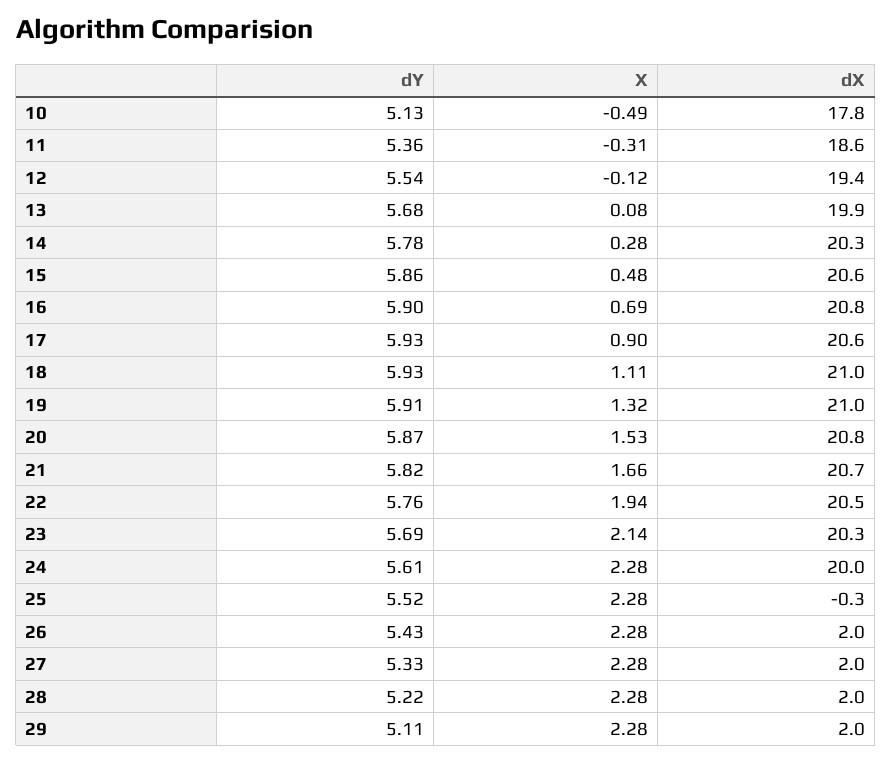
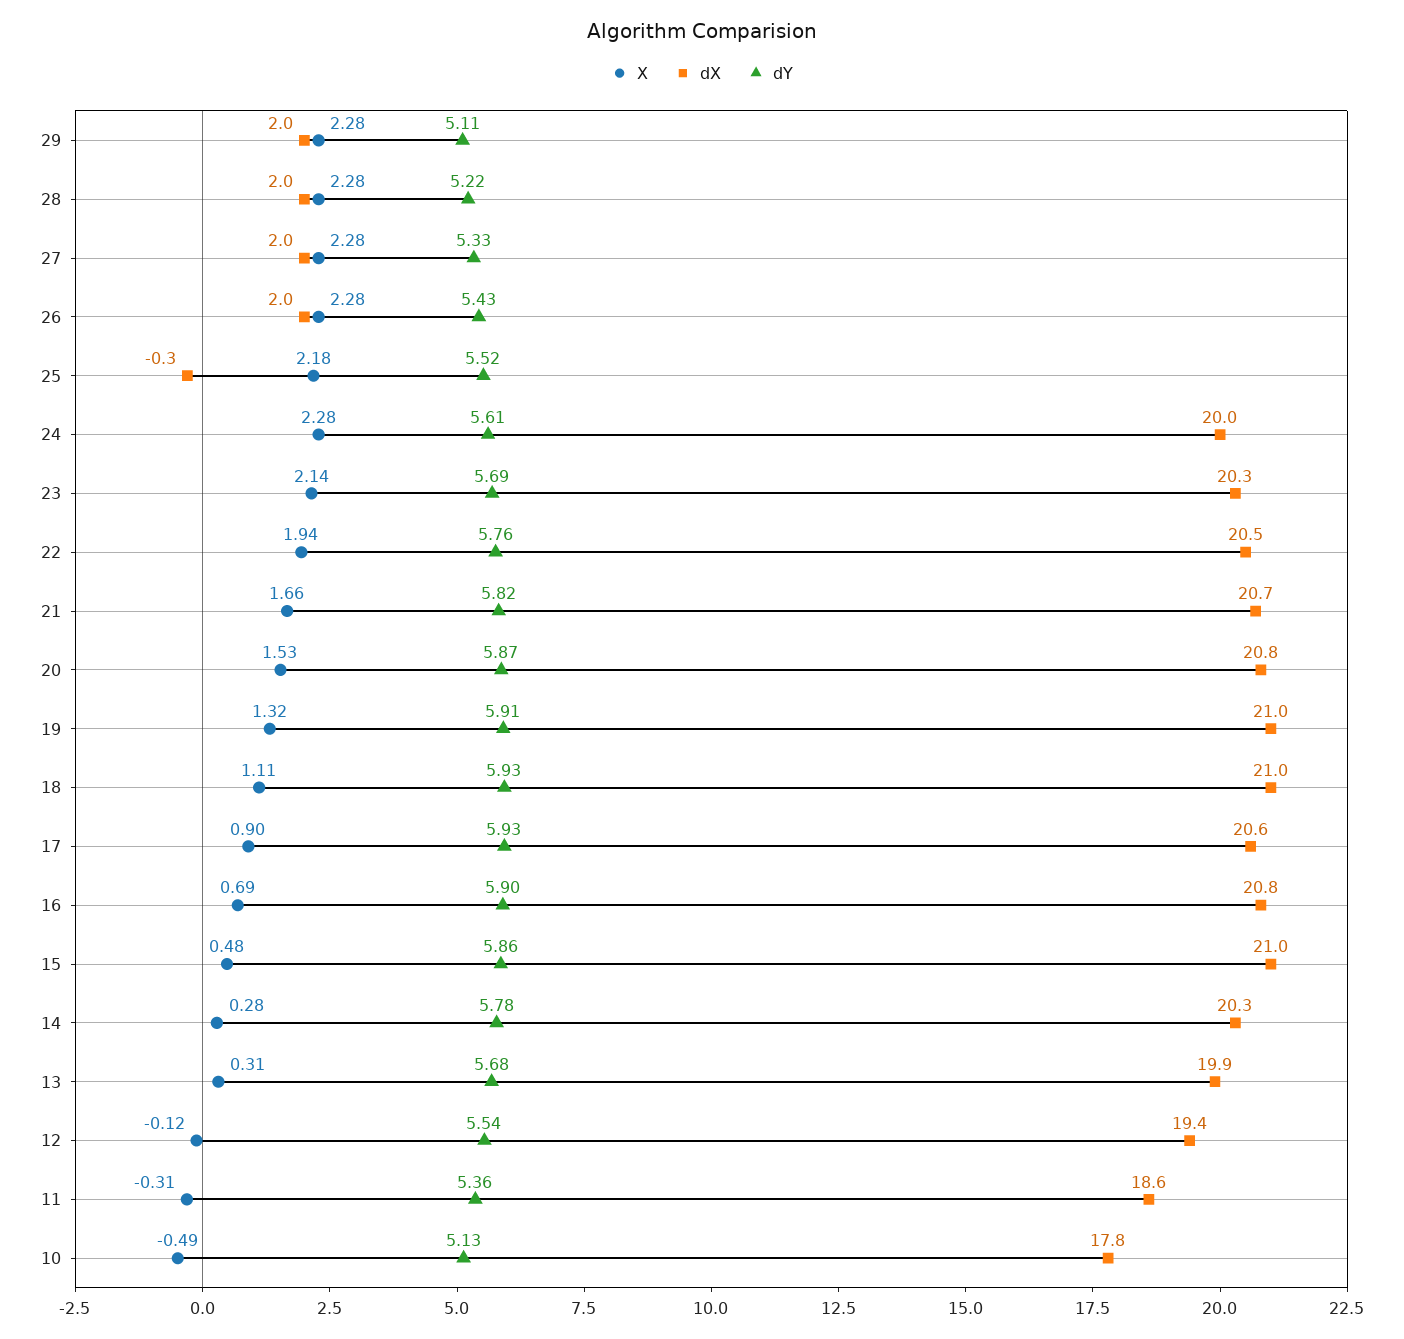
X, 13: 0.08 -> 0.31
dX, 15: 20.6 -> 21
X, 25: 2.28 -> 2.18

